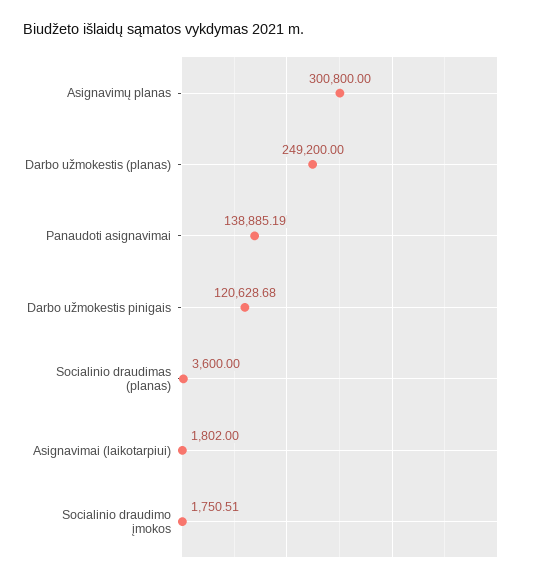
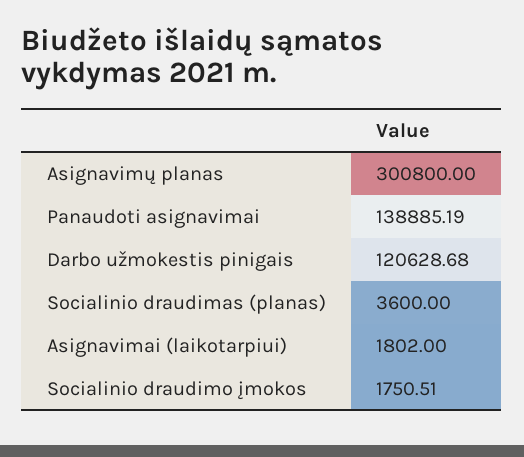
Darbo užmokestis (planas): 249200 -> none

